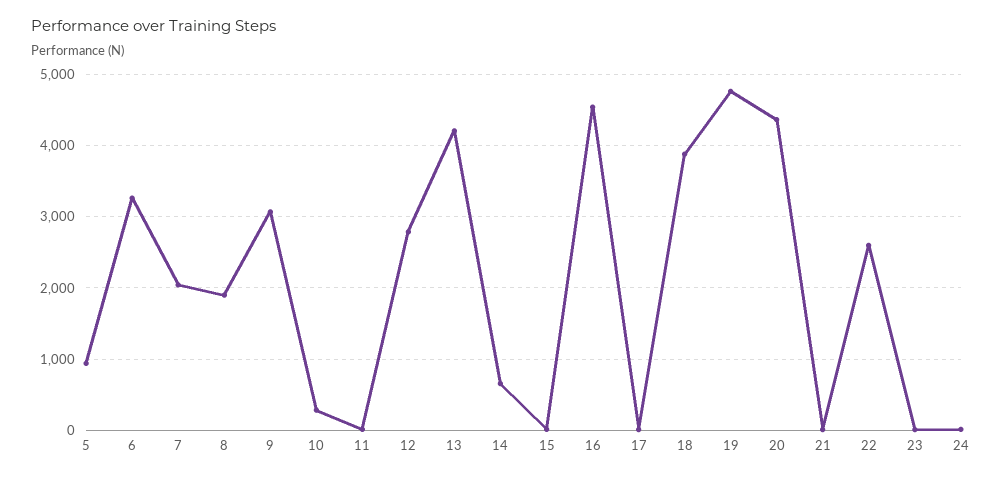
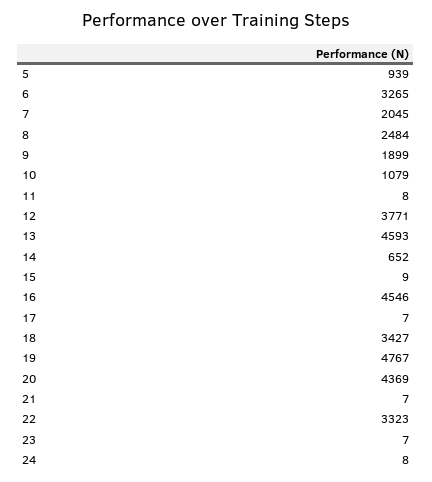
8: 1900 -> 2484
9: 3100 -> 1899
10: 300 -> 1079
12: 2800 -> 3771
13: 4200 -> 4593
18: 3900 -> 3427
22: 2600 -> 3323

